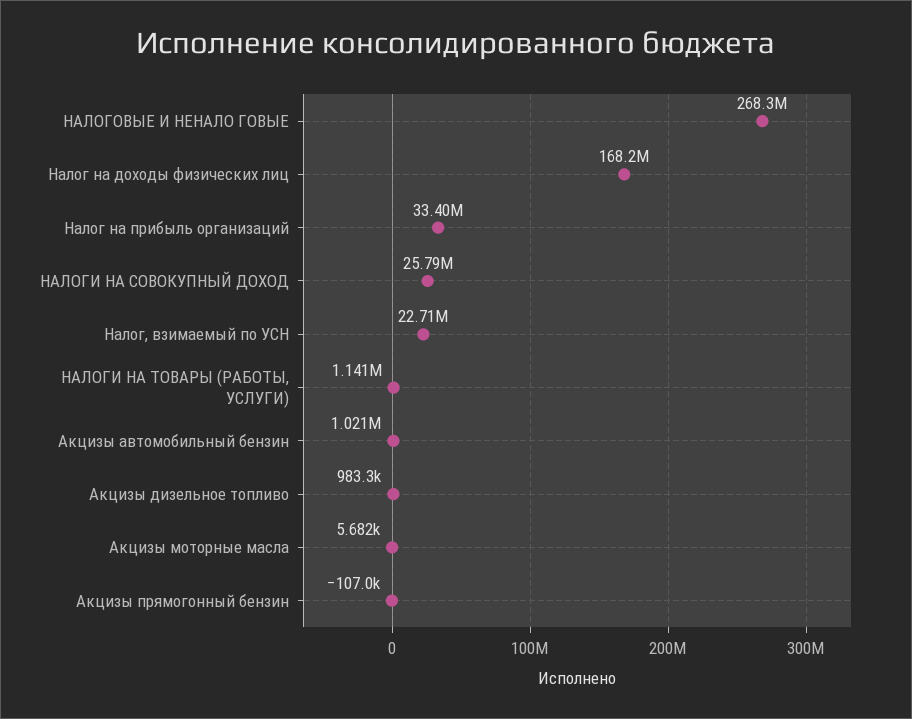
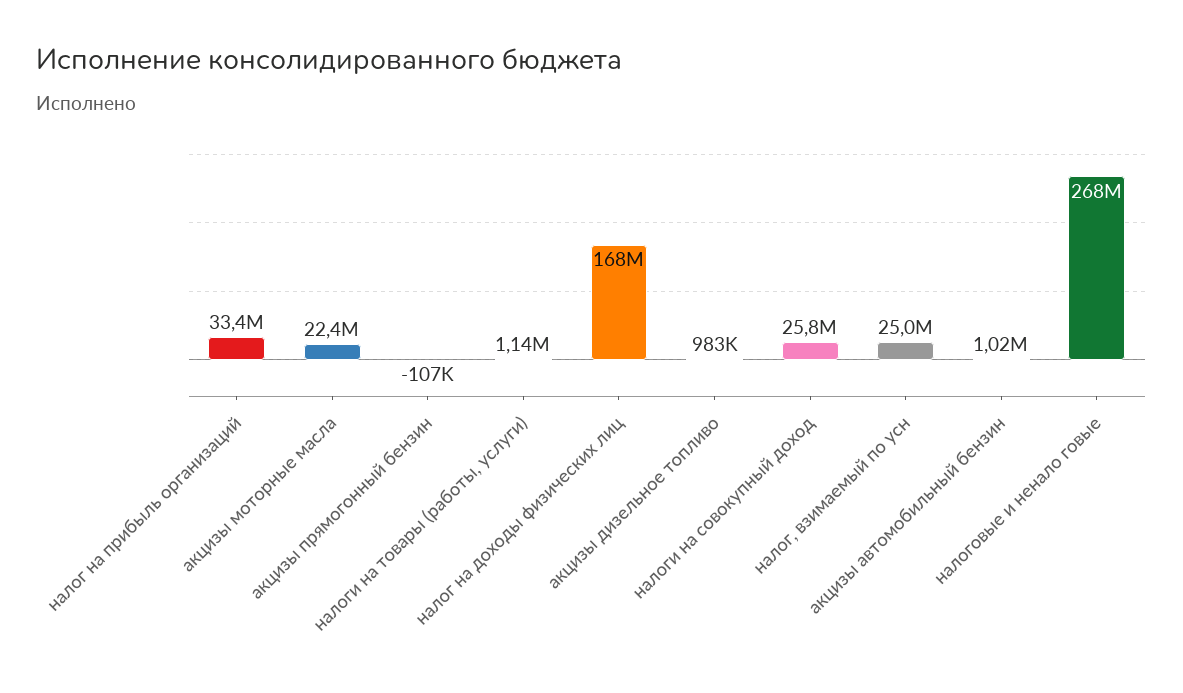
Налог, взимаемый по УСН: 22710000 -> 25000000
Акцизы моторные масла: 5682 -> 22400000

